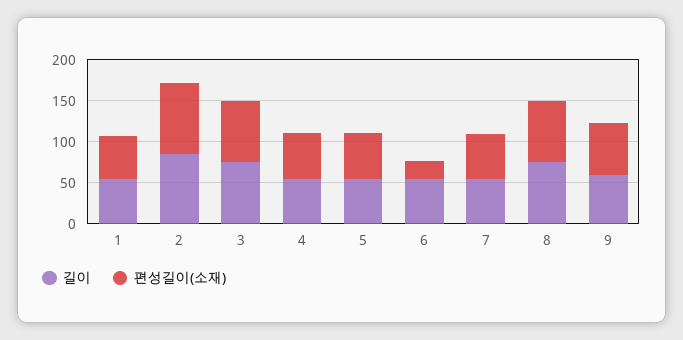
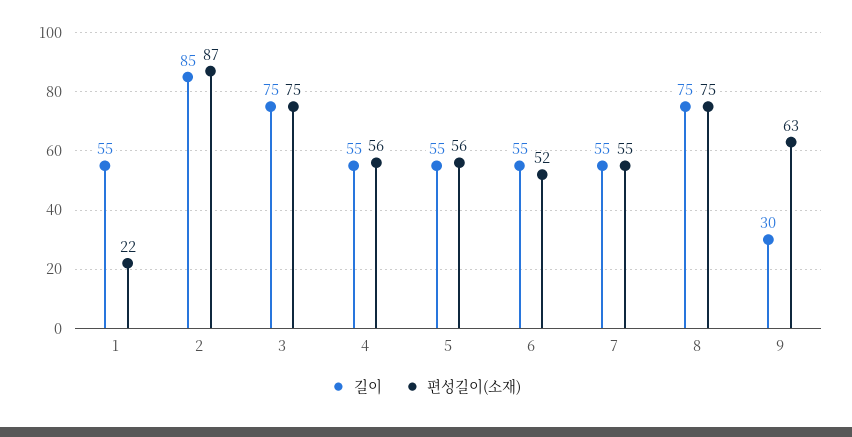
편성길이(소재), 1: 50 -> 22
편성길이(소재), 6: 20 -> 52
길이, 9: 60 -> 30

